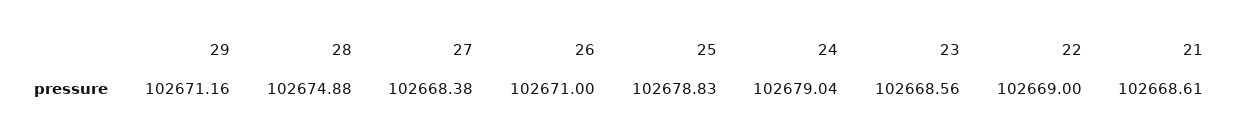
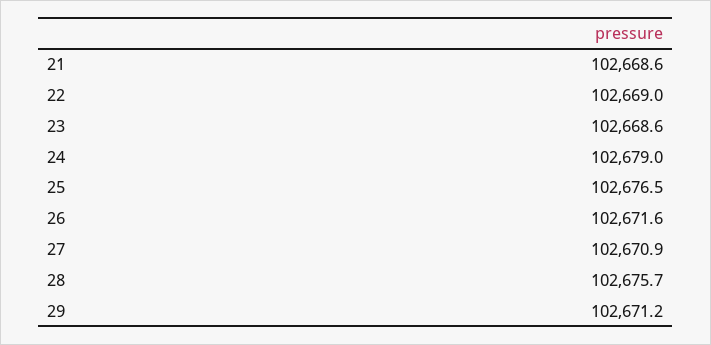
28: 102674.88 -> 102675.7
27: 102668.38 -> 102670.9
26: 102671 -> 102671.6
25: 102678.83 -> 102676.5

